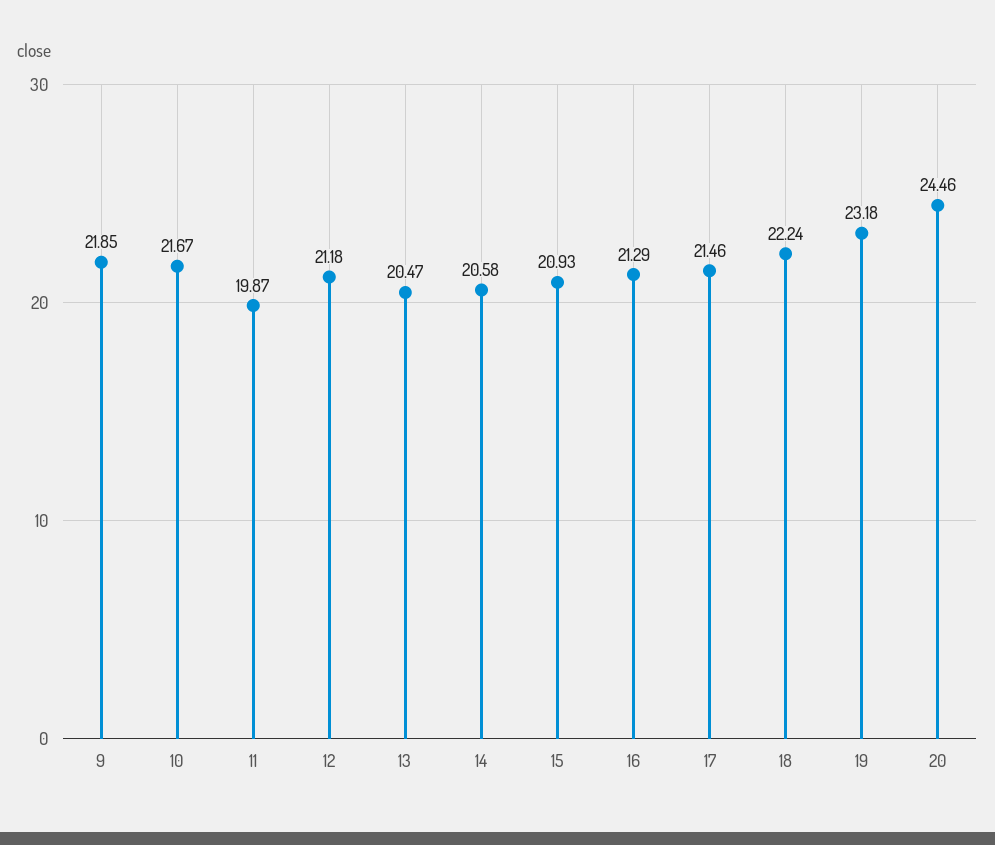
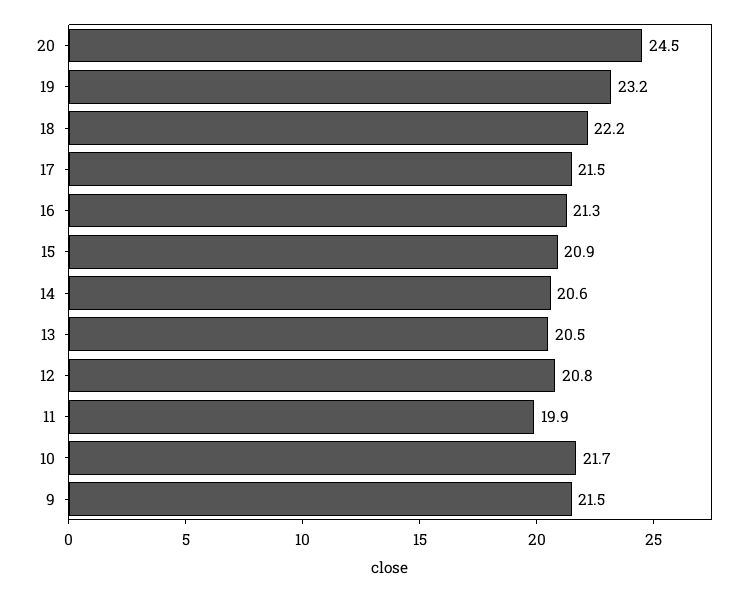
9: 21.85 -> 21.5
12: 21.18 -> 20.8

